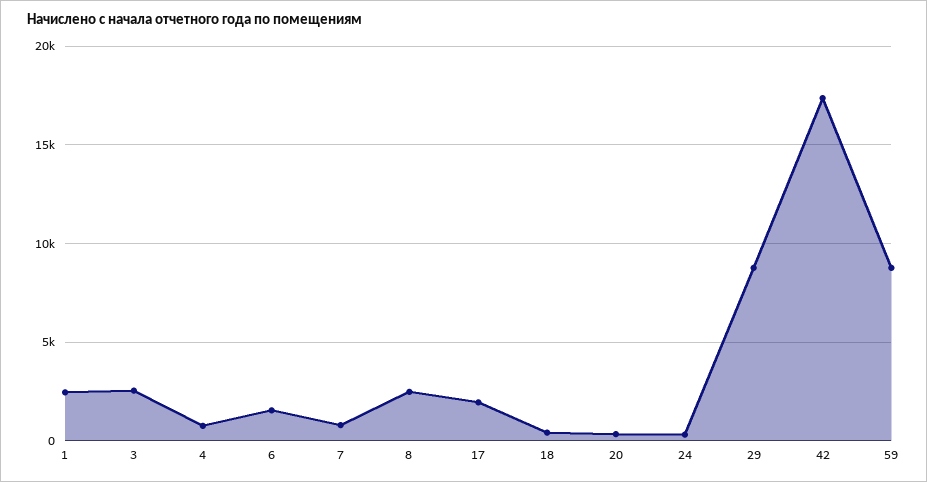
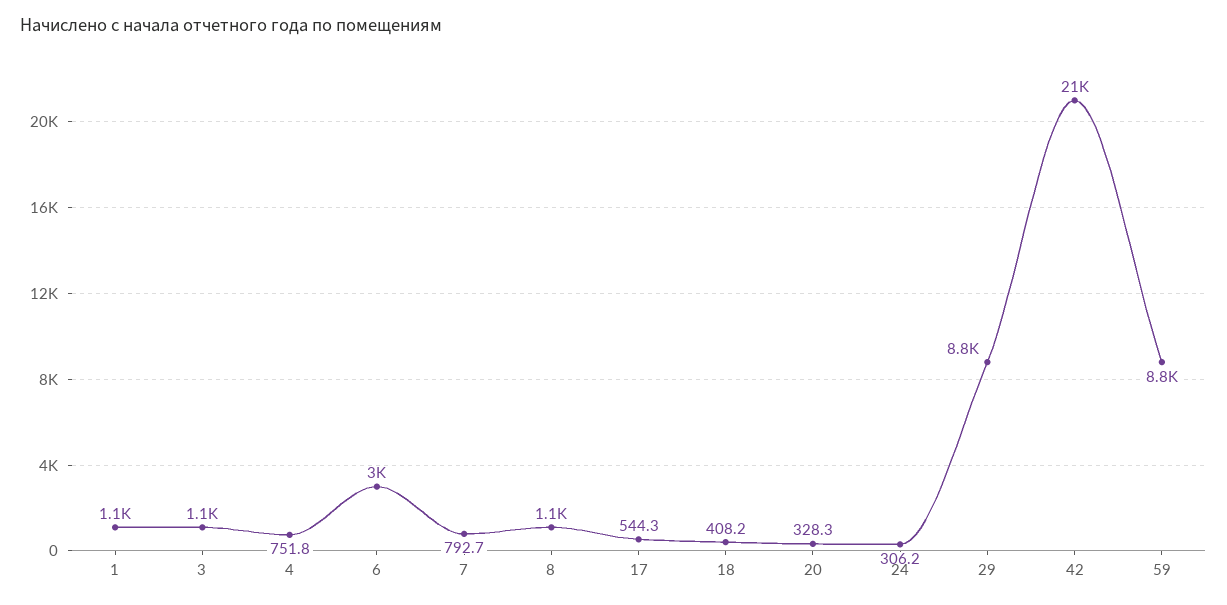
1: 2500 -> 1100
3: 2500 -> 1100
6: 1500 -> 3000
8: 2500 -> 1100
17: 2000 -> 544.3
42: 17500 -> 21000

